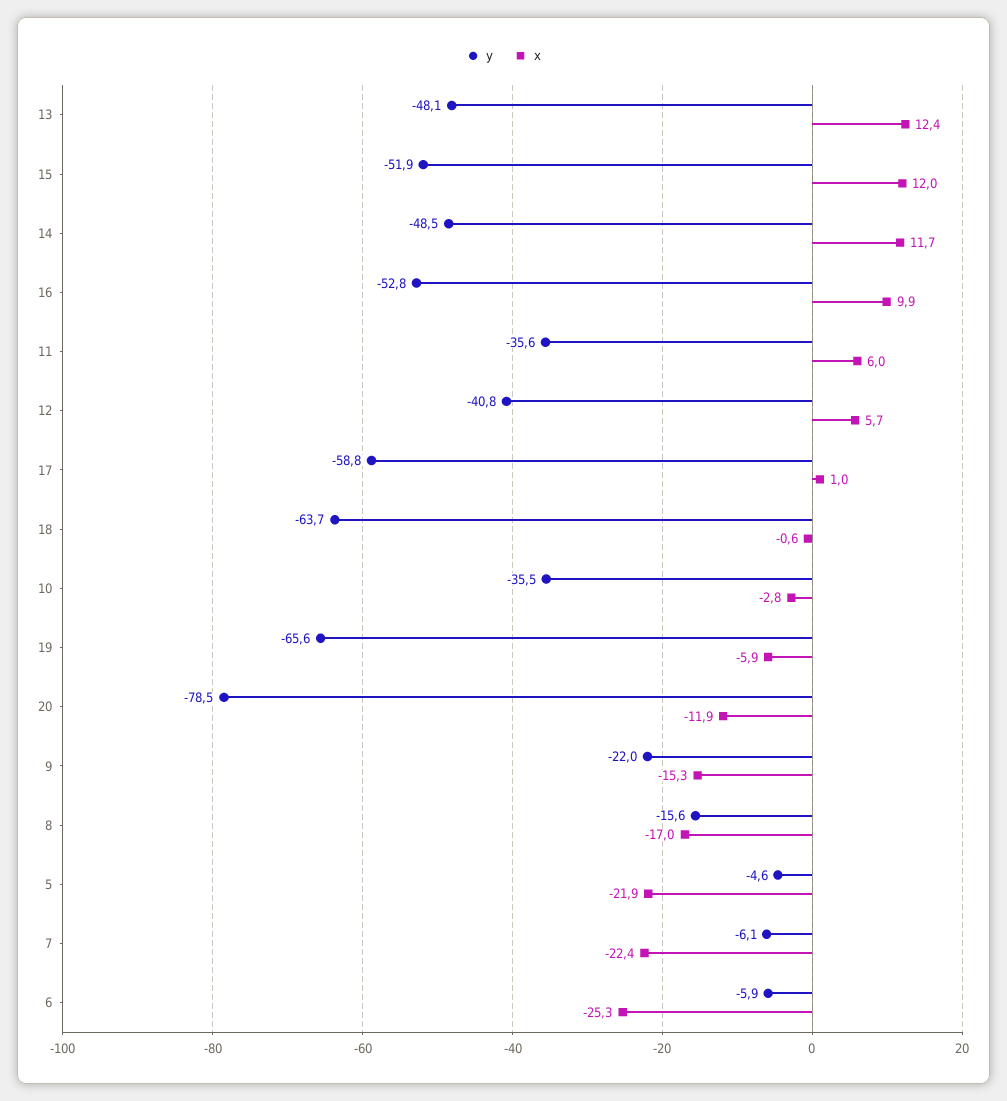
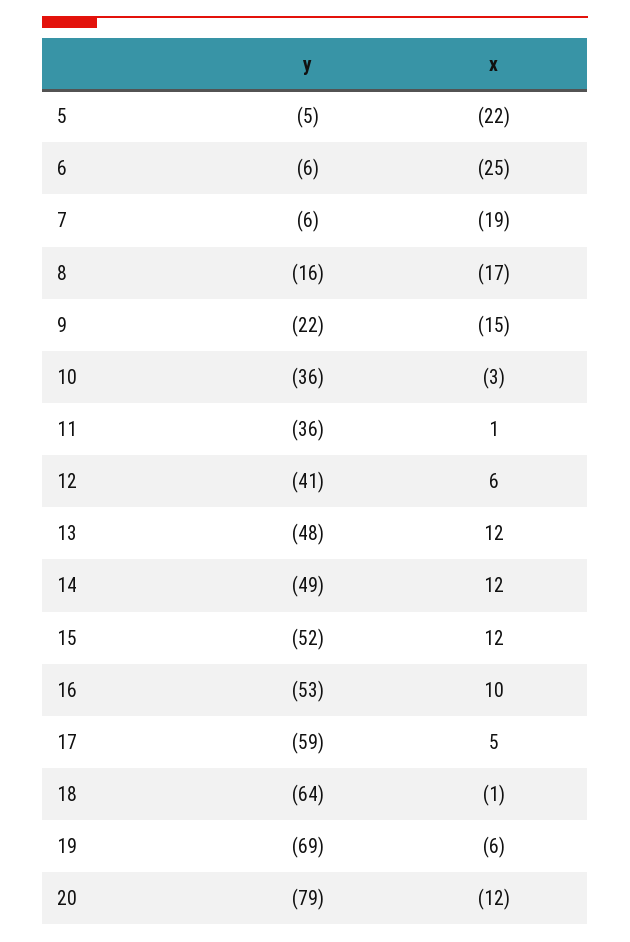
x, 11: 6 -> 1
x, 17: 1 -> 5
y, 19: -65.6 -> -69
x, 7: -22.4 -> -19

